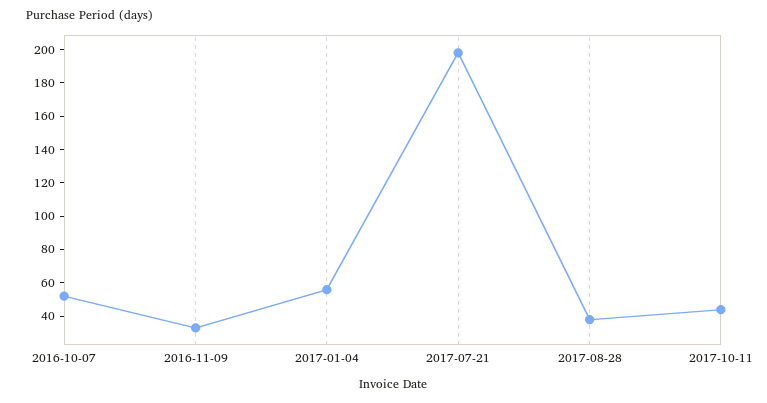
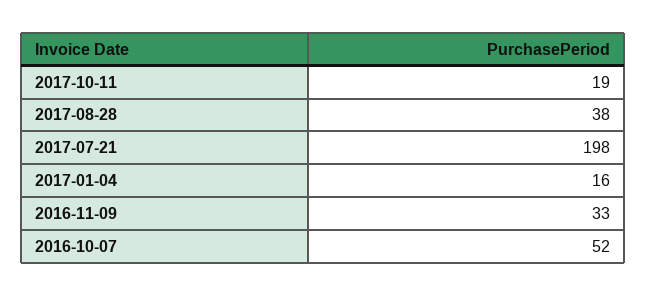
2017-01-04: 55 -> 16
2017-10-11: 45 -> 19

